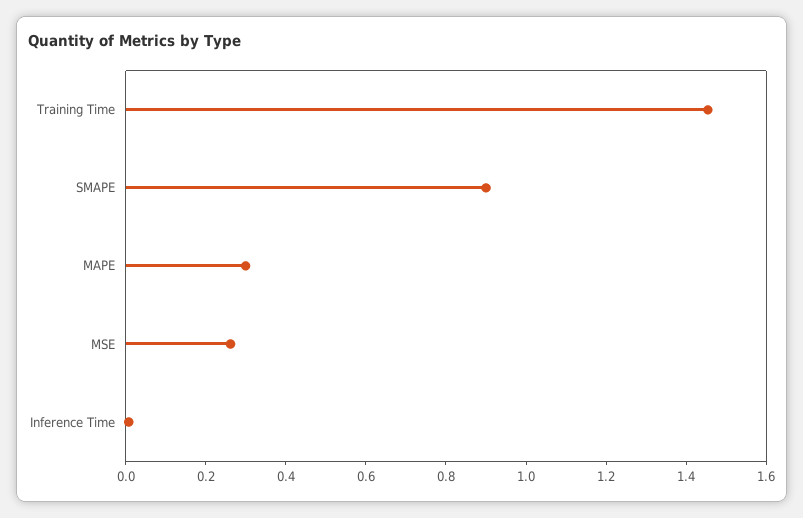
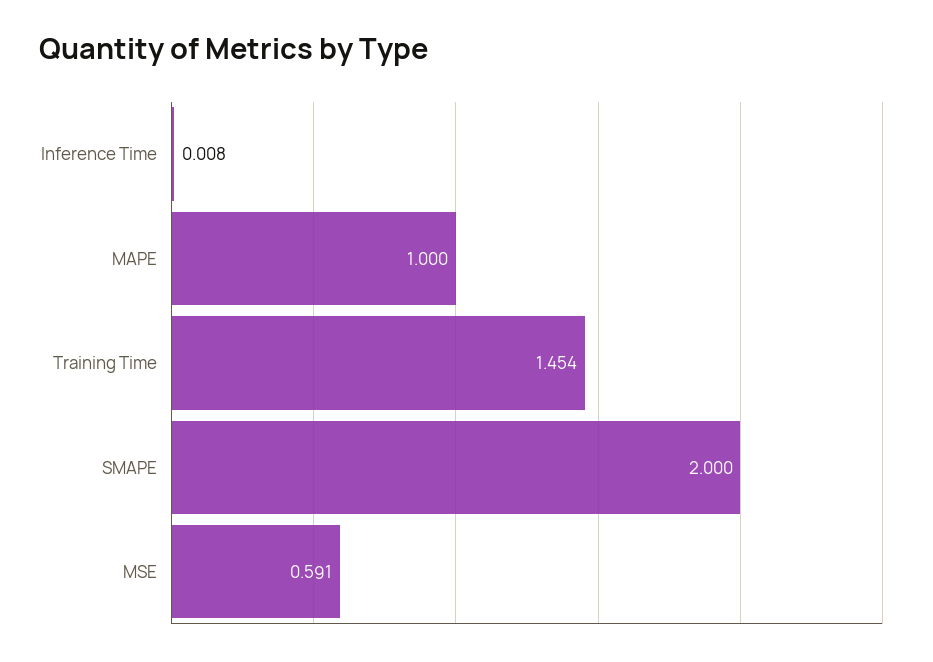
SMAPE: 0.9 -> 2
MAPE: 0.3 -> 1
MSE: 0.25 -> 0.591

